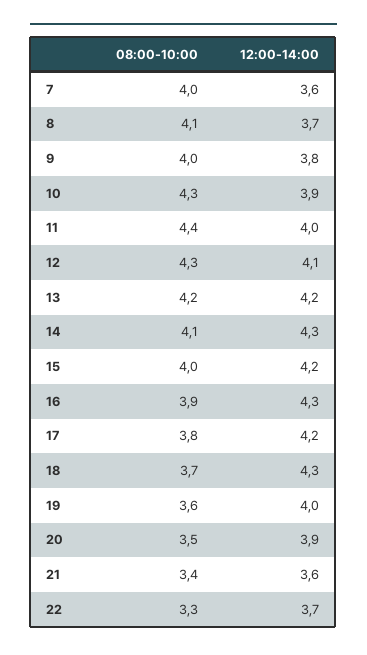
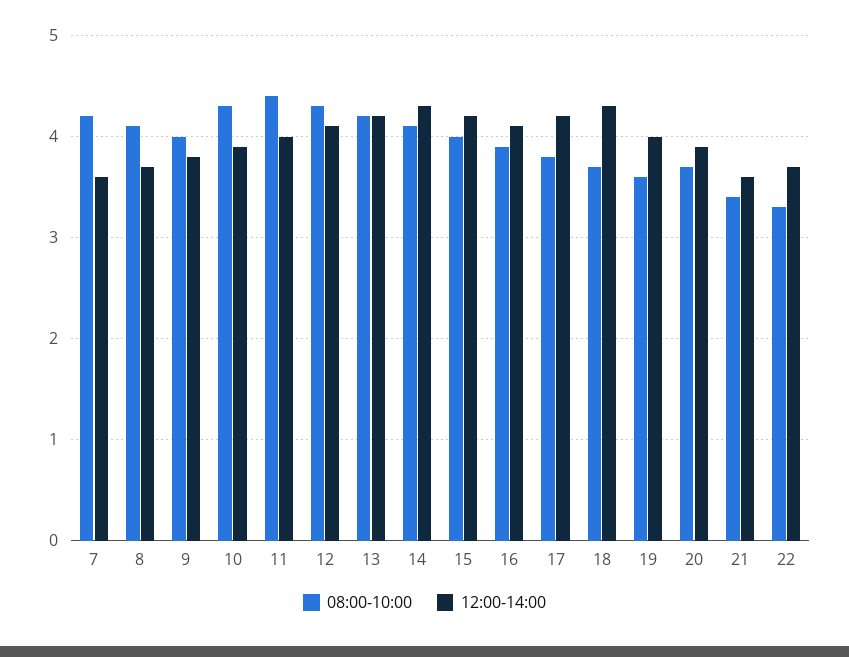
08:00-10:00, 7: 4 -> 4.2
12:00-14:00, 16: 4.3 -> 4.1
08:00-10:00, 20: 3.5 -> 3.7

